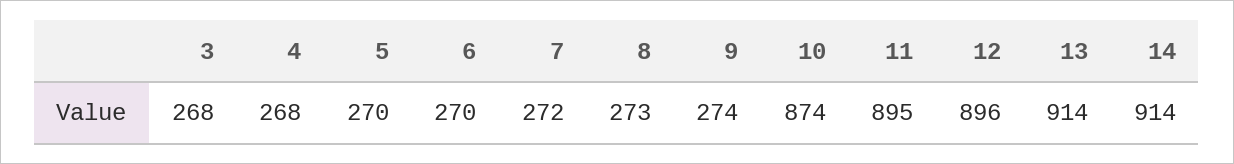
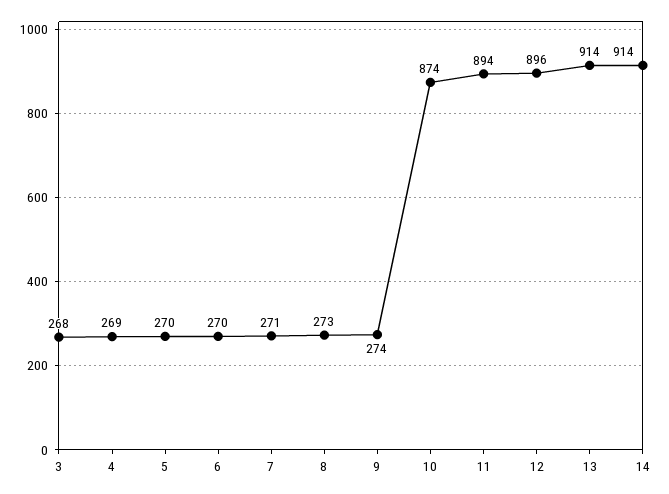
4: 268 -> 269
7: 272 -> 271
11: 895 -> 894

